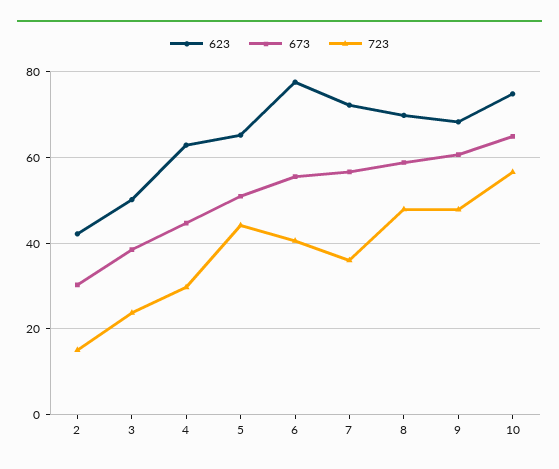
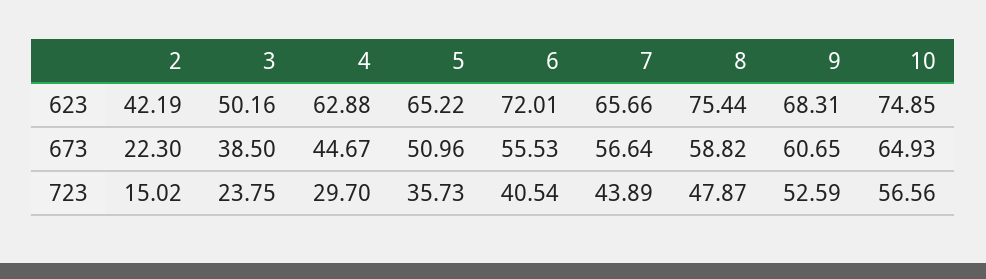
673, 2: 30 -> 22.3
723, 5: 44 -> 35.73
623, 6: 78 -> 72.01
623, 7: 72 -> 65.66
723, 7: 36 -> 43.89
623, 8: 70 -> 75.44
723, 9: 48 -> 52.59

